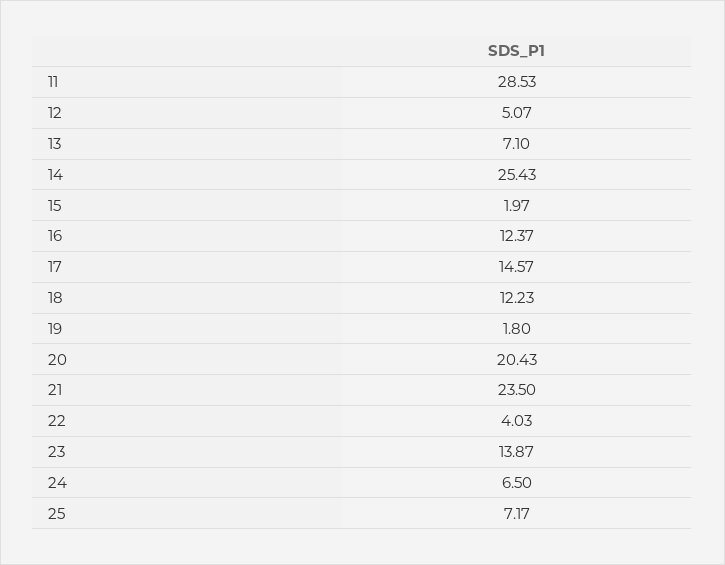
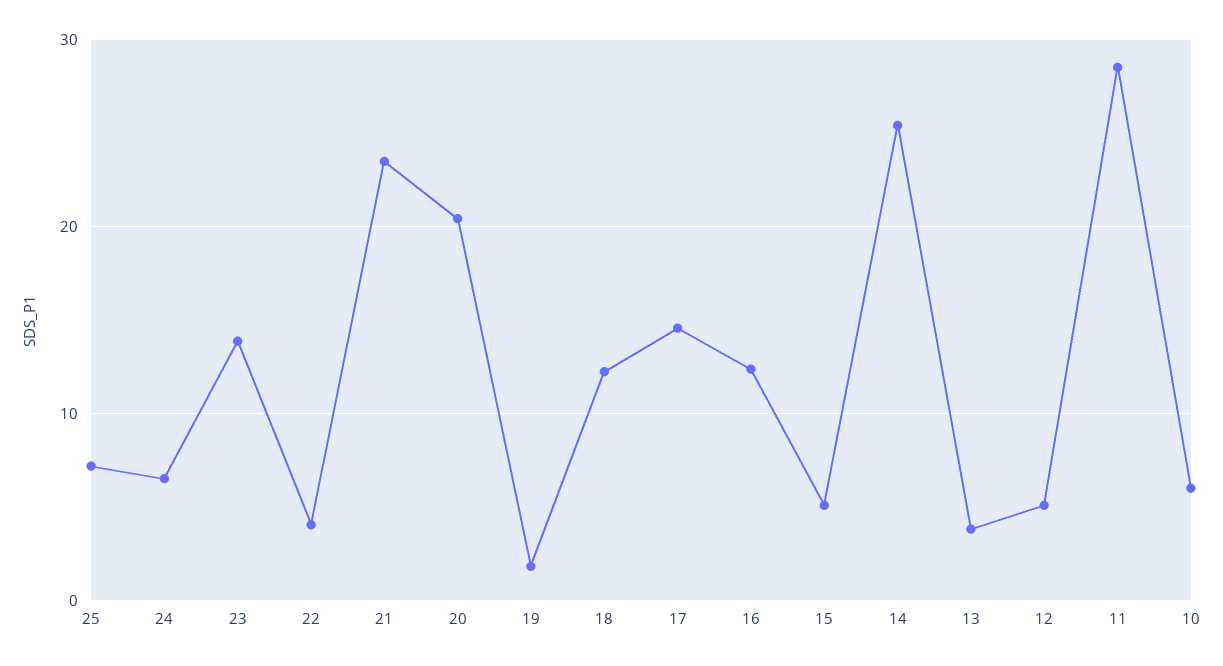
13: 7.1 -> 4
15: 1.97 -> 5
10: none -> 6

